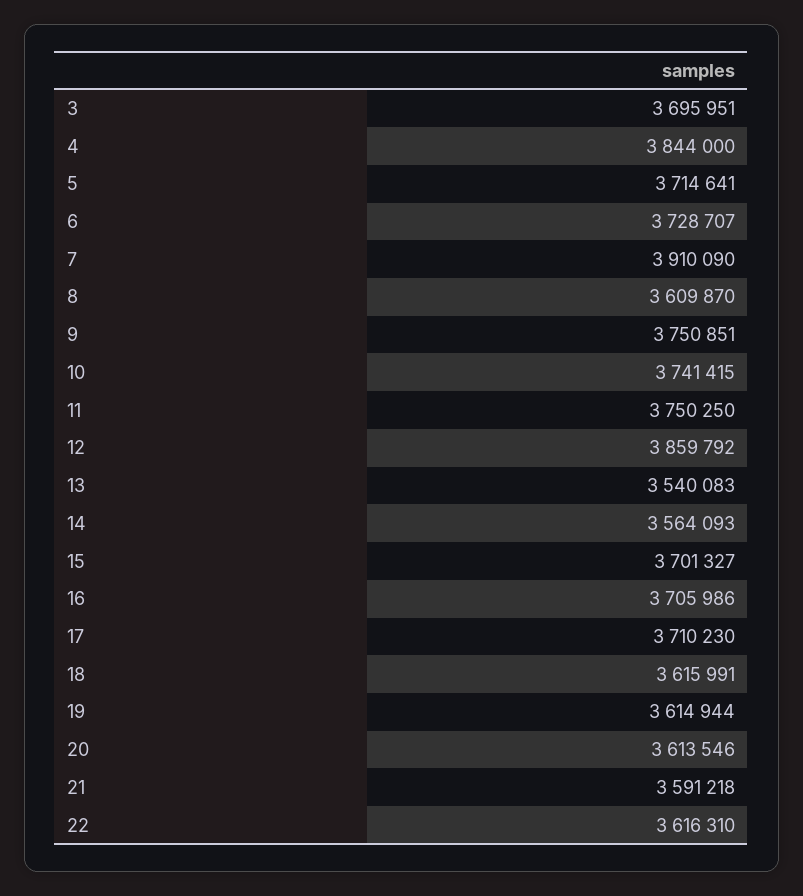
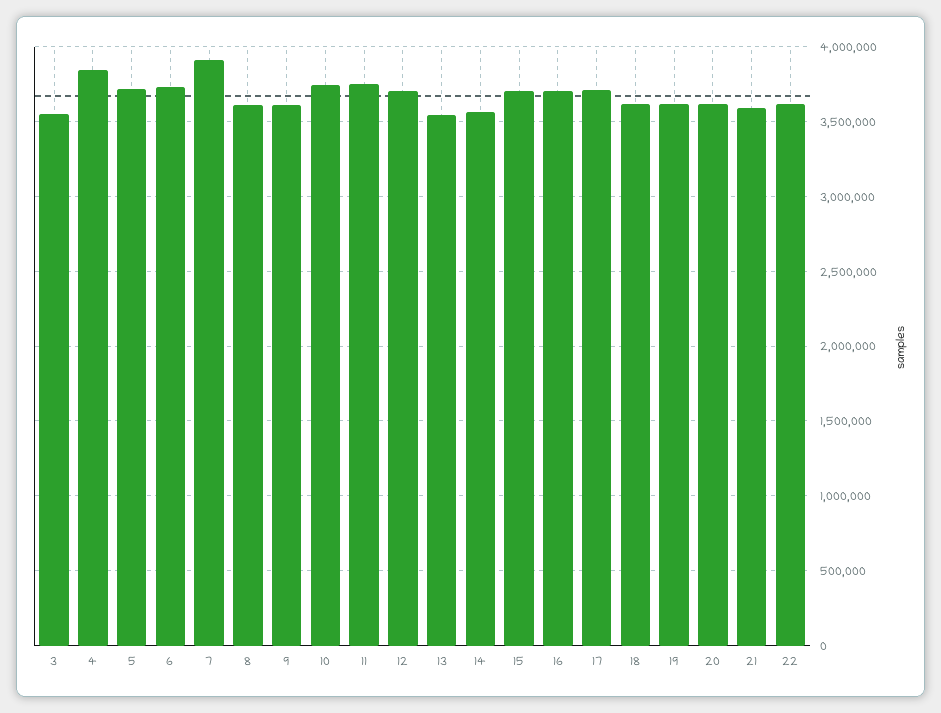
3: 3695951 -> 3550000
9: 3750851 -> 3600000
12: 3859792 -> 3700000

